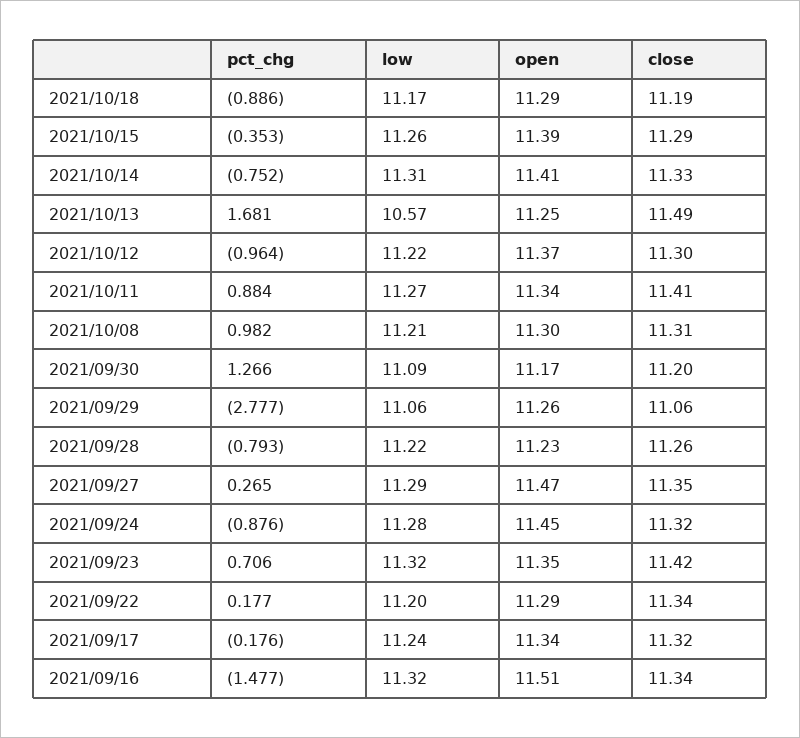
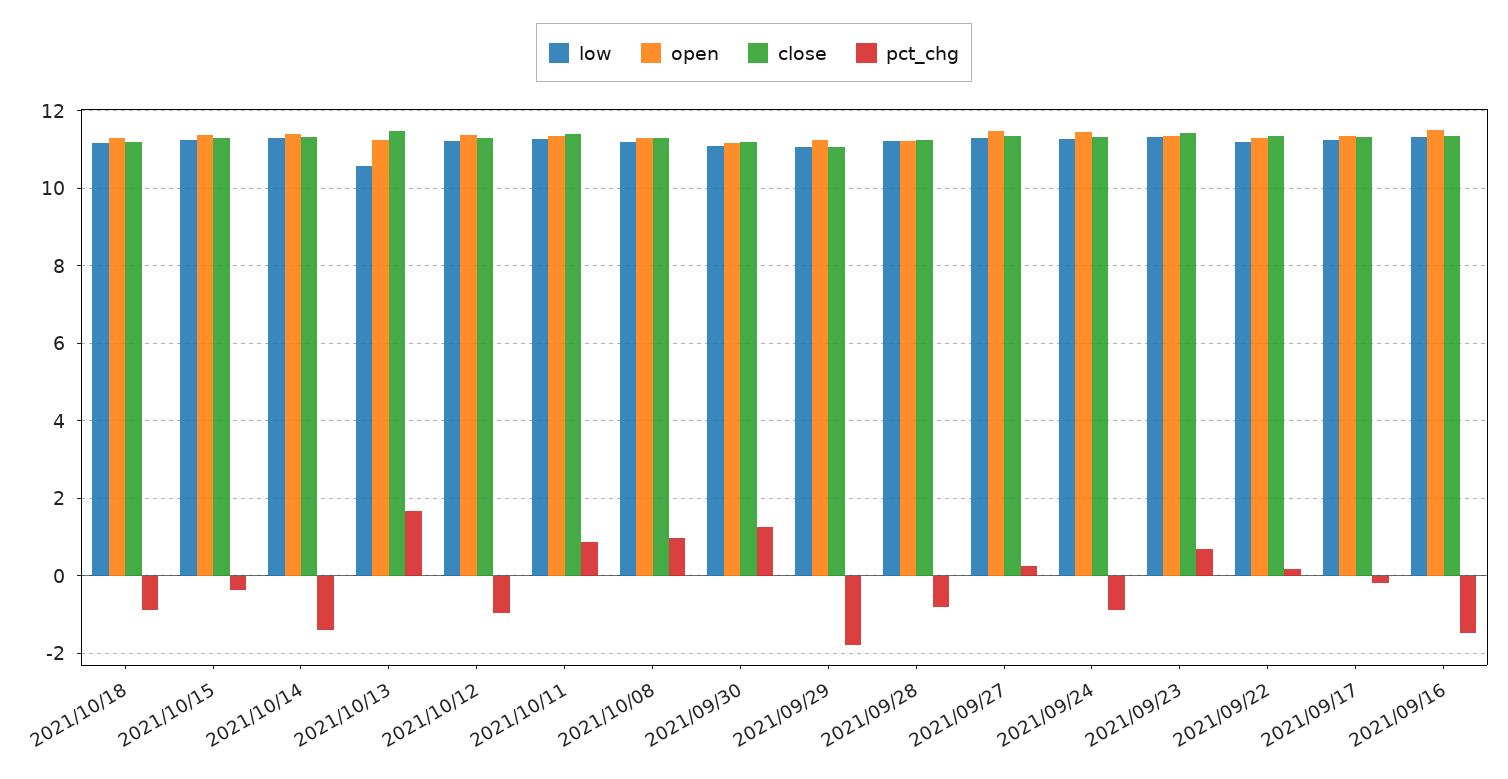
pct_chg, 2021/10/14: -0.752 -> -1.4
pct_chg, 2021/09/29: -2.777 -> -1.8

